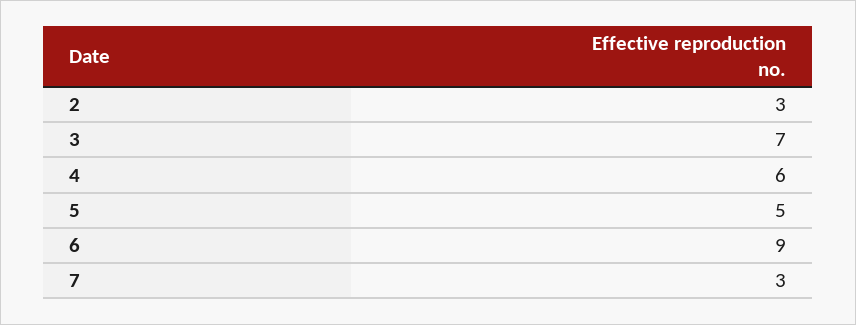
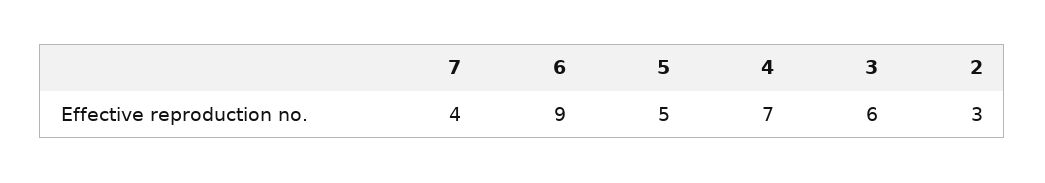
3: 7 -> 6
4: 6 -> 7
7: 3 -> 4

